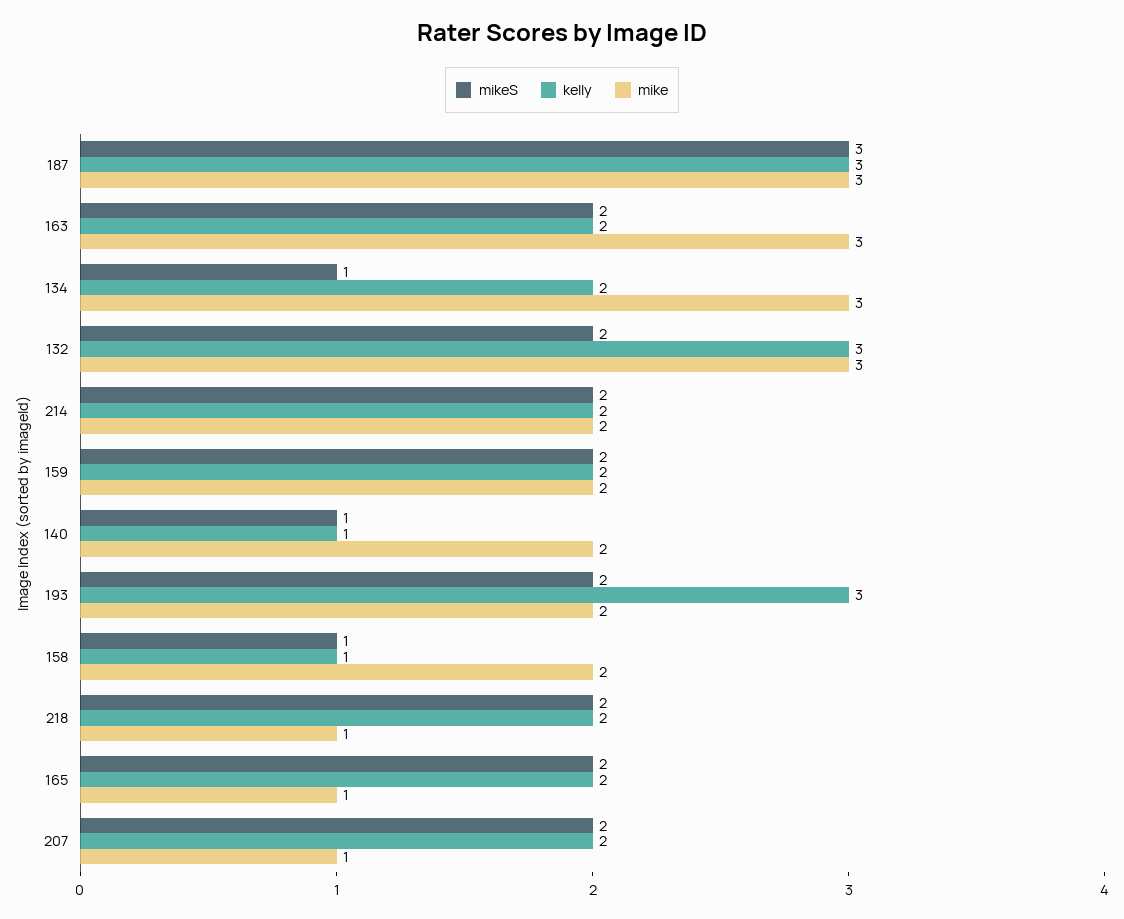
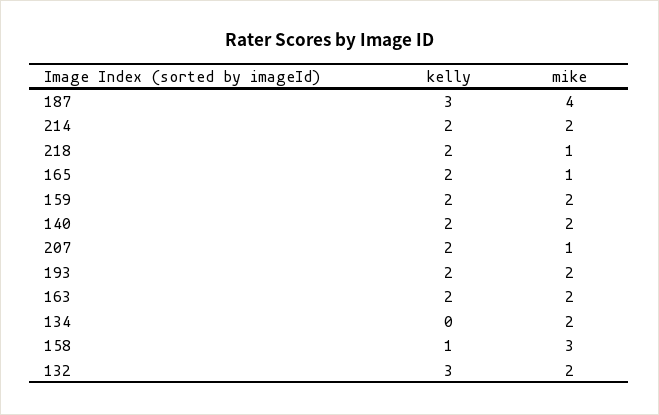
mikeS, 187: 3 -> none
mike, 187: 3 -> 4
mikeS, 163: 2 -> none
mike, 163: 3 -> 2
mikeS, 134: 1 -> none
kelly, 134: 2 -> 0
mike, 134: 3 -> 2
mikeS, 132: 2 -> none
mike, 132: 3 -> 2
mikeS, 214: 2 -> none
mikeS, 159: 2 -> none
mikeS, 140: 1 -> none
kelly, 140: 1 -> 2
mikeS, 193: 2 -> none
kelly, 193: 3 -> 2
mikeS, 158: 1 -> none
mike, 158: 2 -> 3
mikeS, 218: 2 -> none
mikeS, 165: 2 -> none
mikeS, 207: 2 -> none

